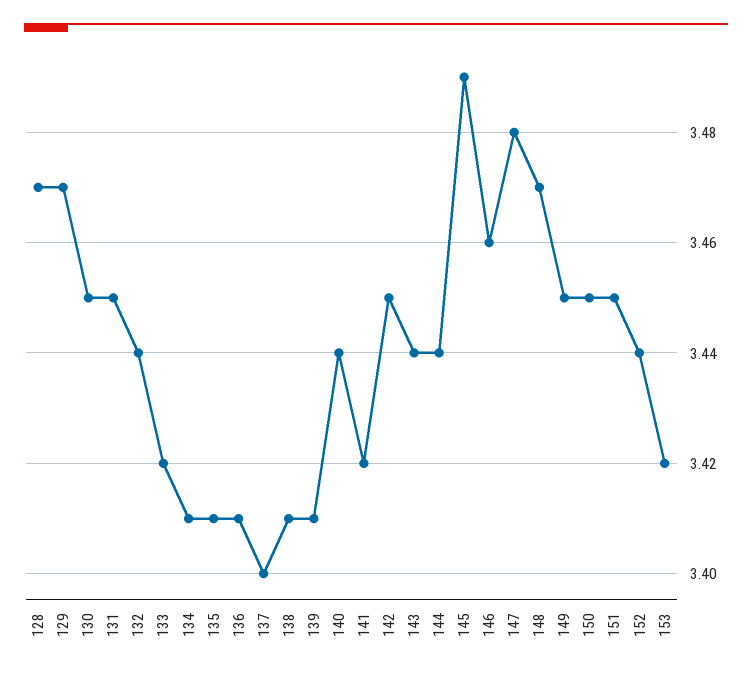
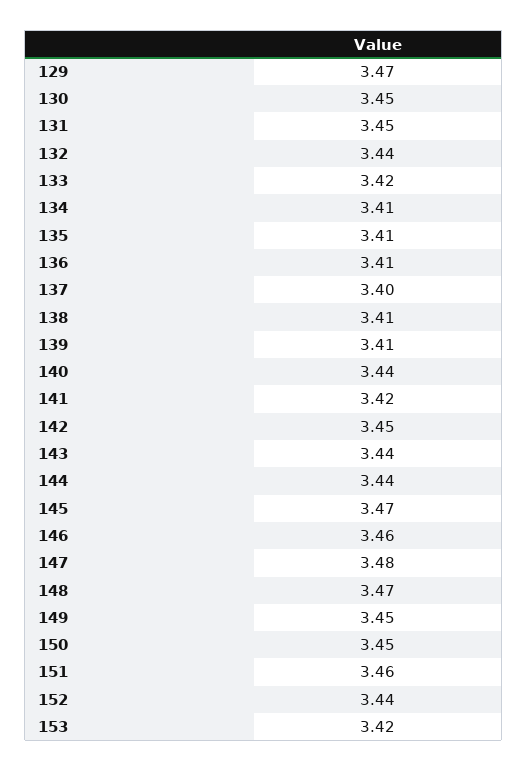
128: 3.47 -> none
145: 3.49 -> 3.47
151: 3.45 -> 3.46

